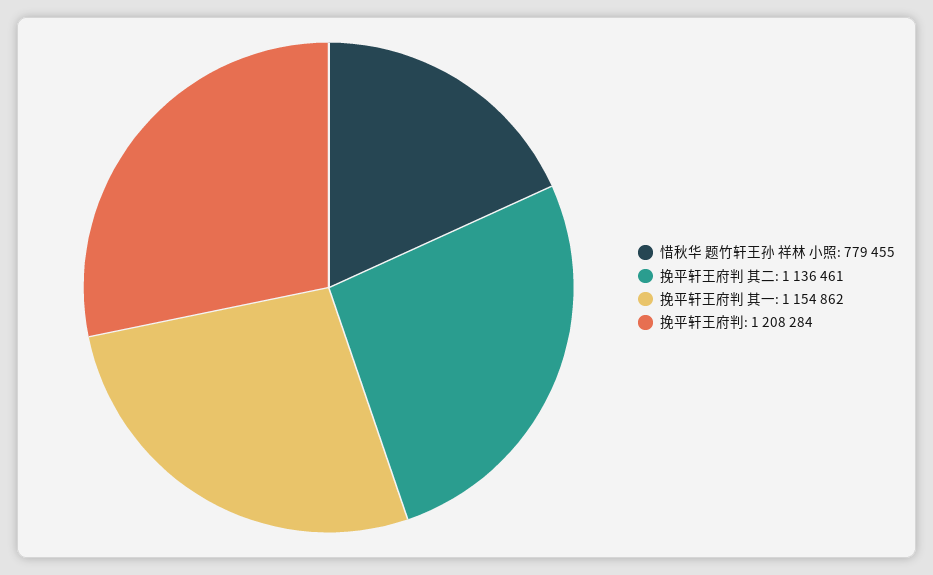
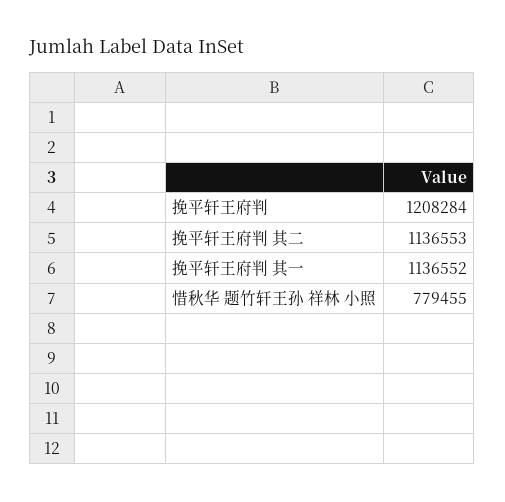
挽平轩王府判 其二: 1136461 -> 1136553
挽平轩王府判 其一: 1154862 -> 1136552

